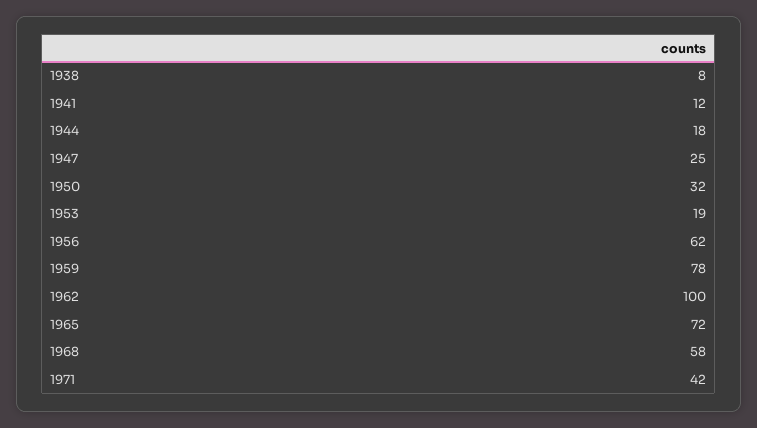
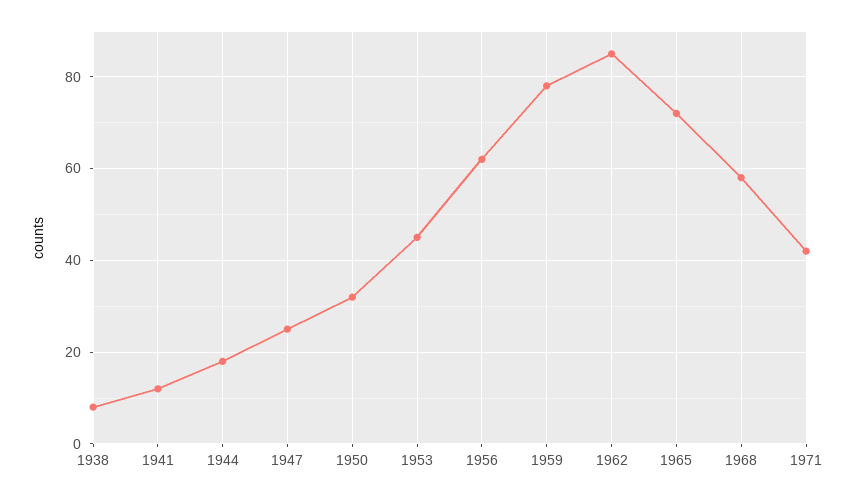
1953: 19 -> 45
1962: 100 -> 85

